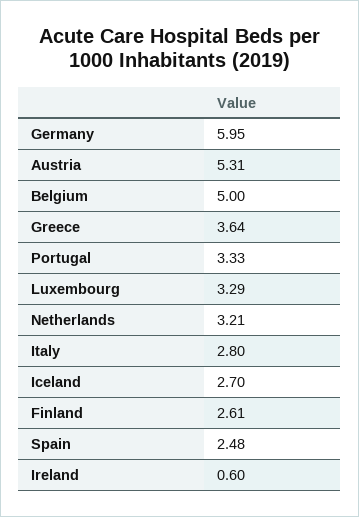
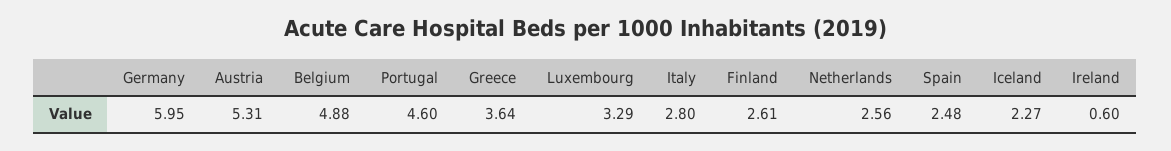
Belgium: 5 -> 4.88
Portugal: 3.33 -> 4.6
Netherlands: 3.21 -> 2.56
Iceland: 2.7 -> 2.27

